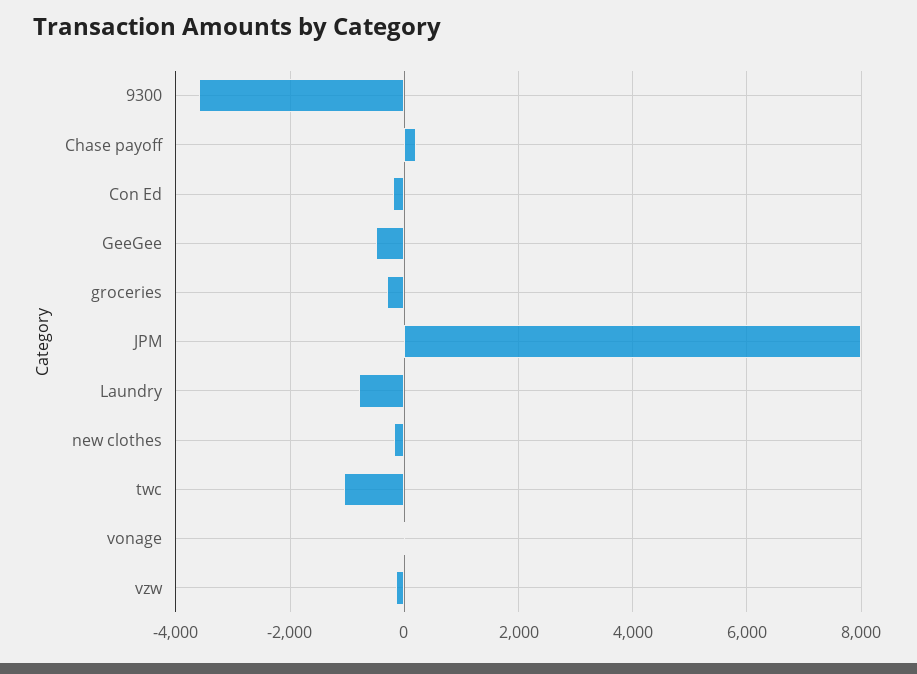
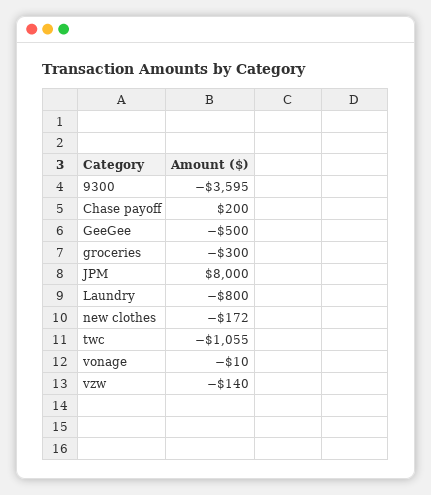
Con Ed: -200 -> none

